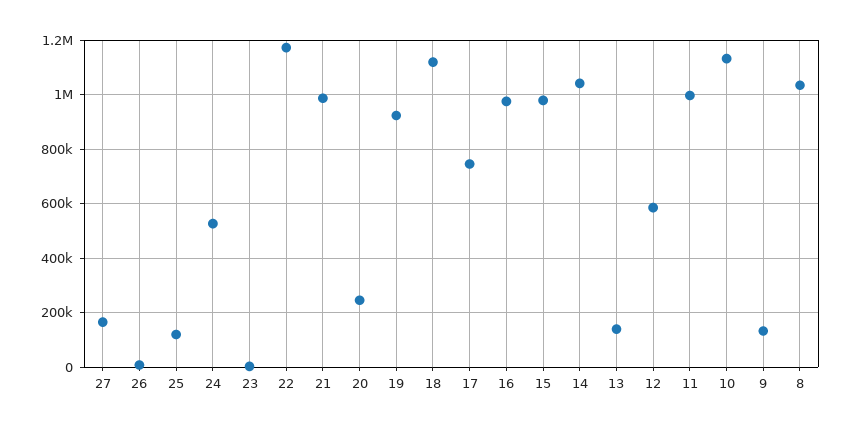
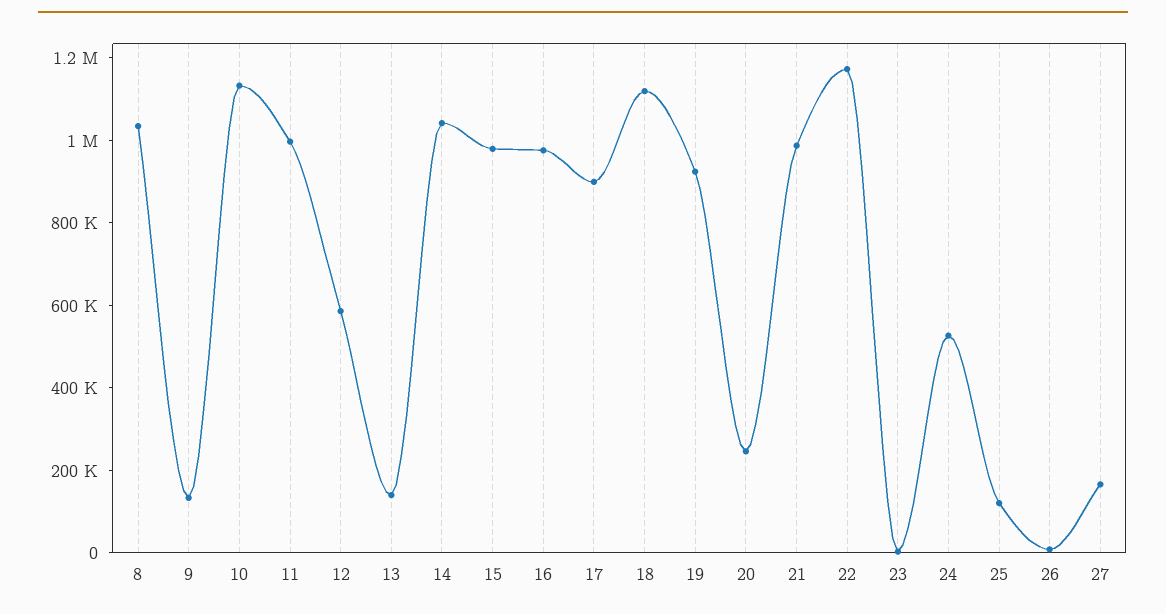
17: 750000 -> 900000

